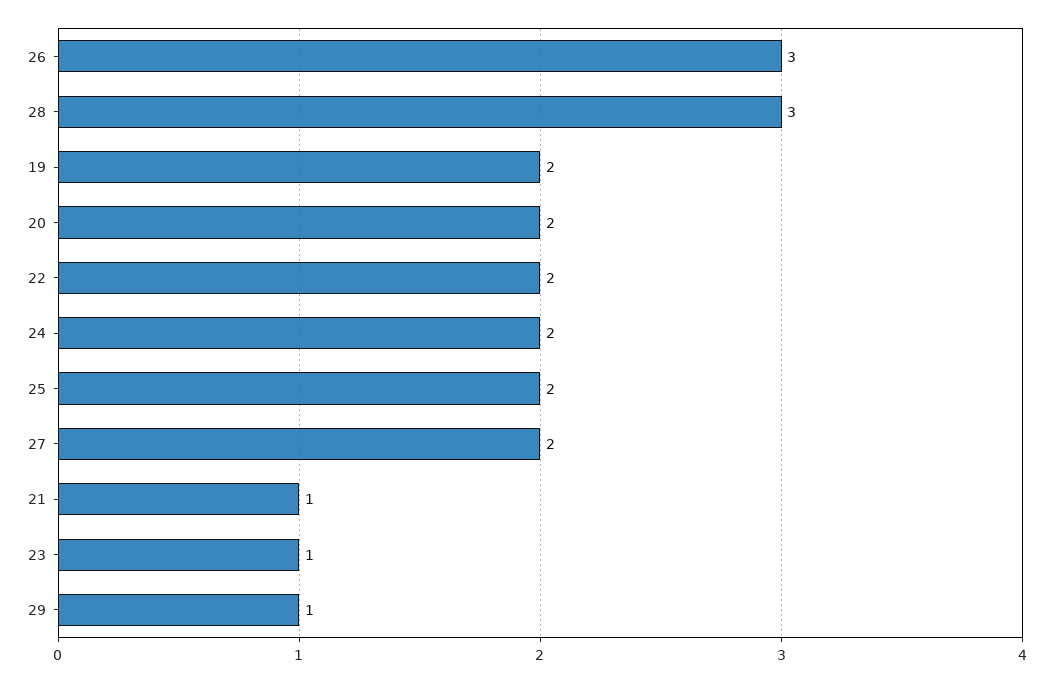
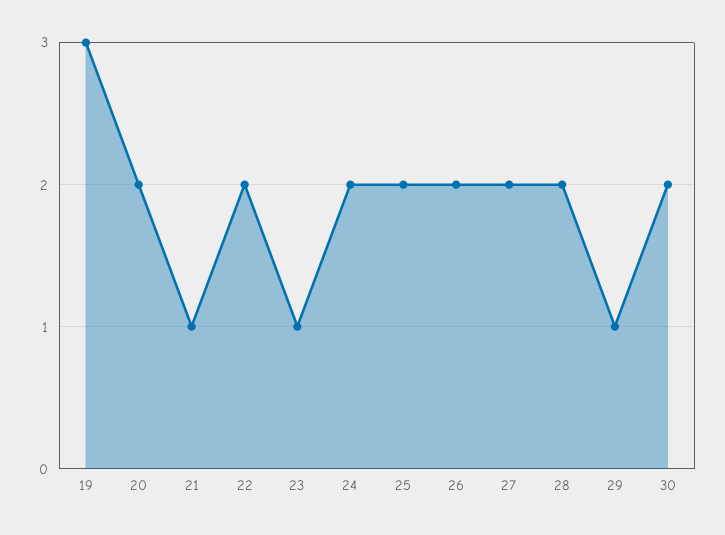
26: 3 -> 2
28: 3 -> 2
19: 2 -> 3
30: none -> 2

